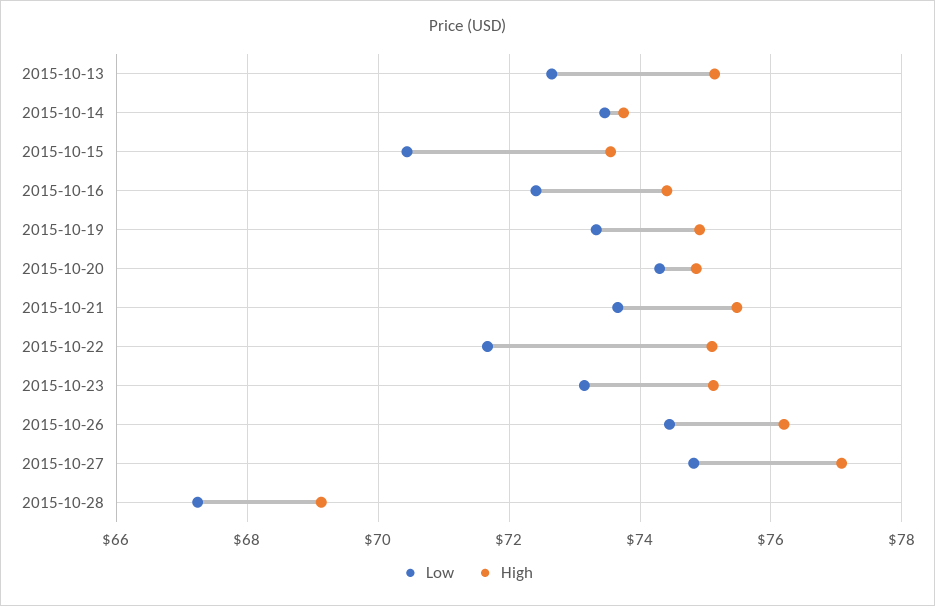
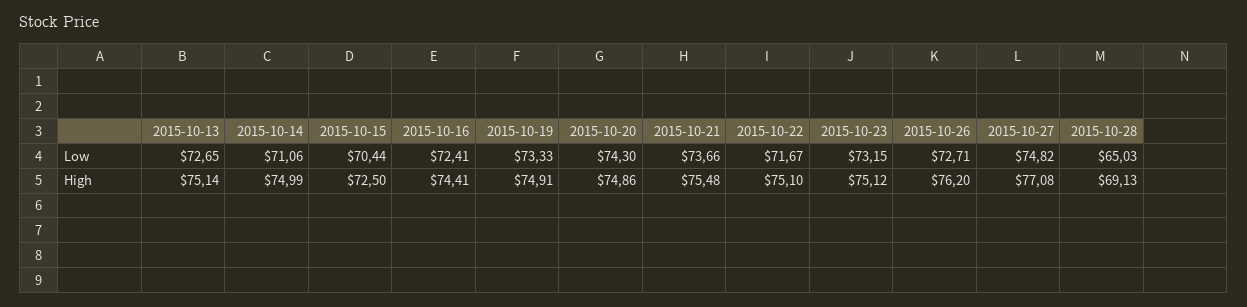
Low, 2015-10-14: 73.4 -> 71.06
High, 2015-10-14: 73.8 -> 74.99
High, 2015-10-15: 73.6 -> 72.5
Low, 2015-10-26: 74.4 -> 72.71
Low, 2015-10-28: 67.2 -> 65.03

